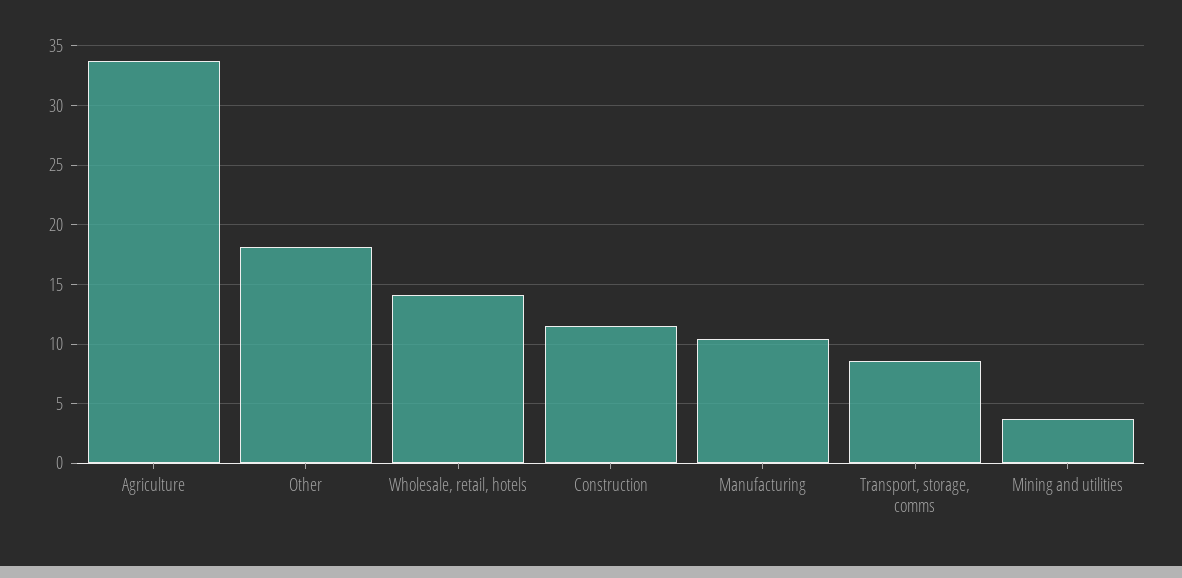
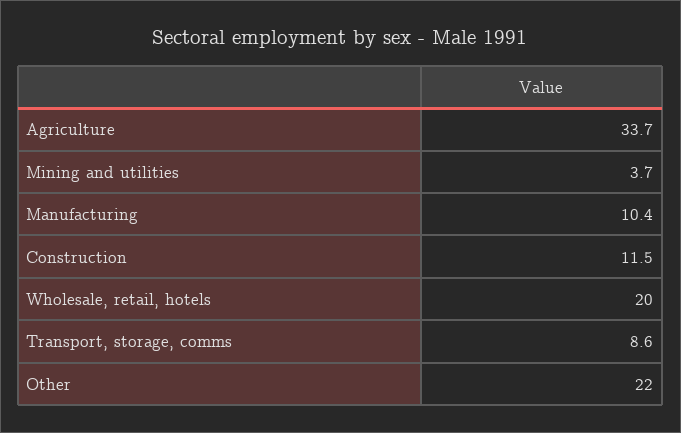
Other: 18 -> 22
Wholesale, retail, hotels: 14 -> 20

